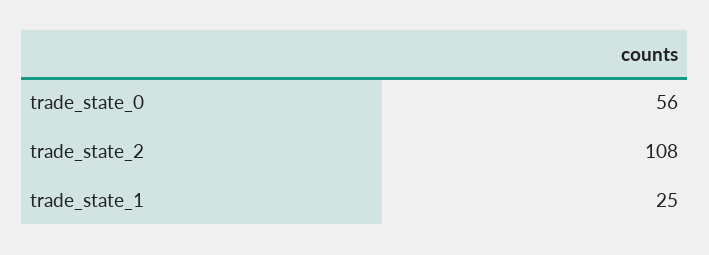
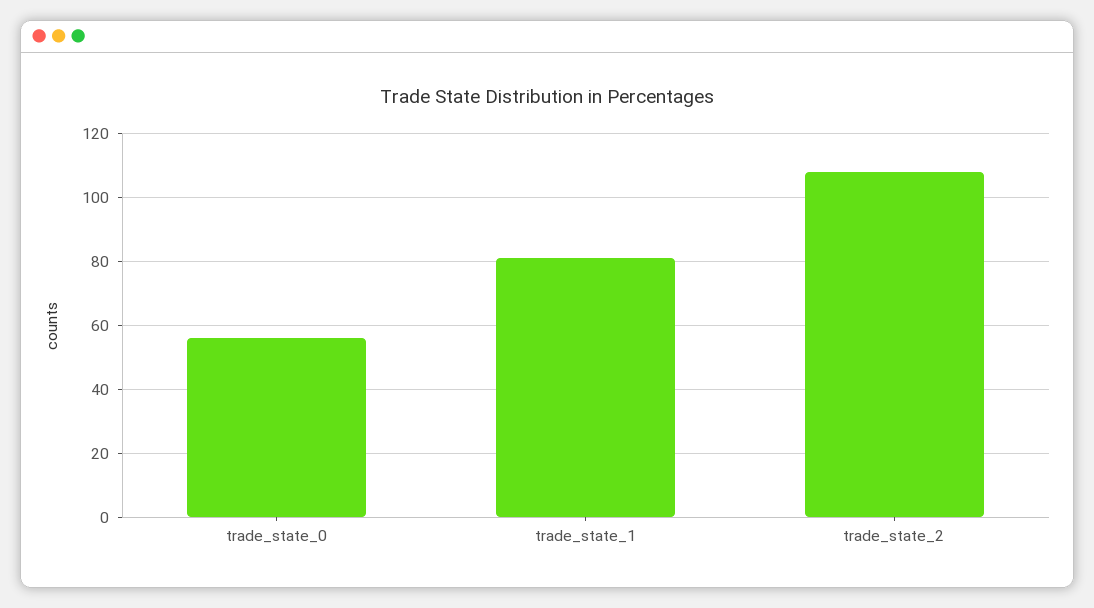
trade_state_1: 25 -> 80

